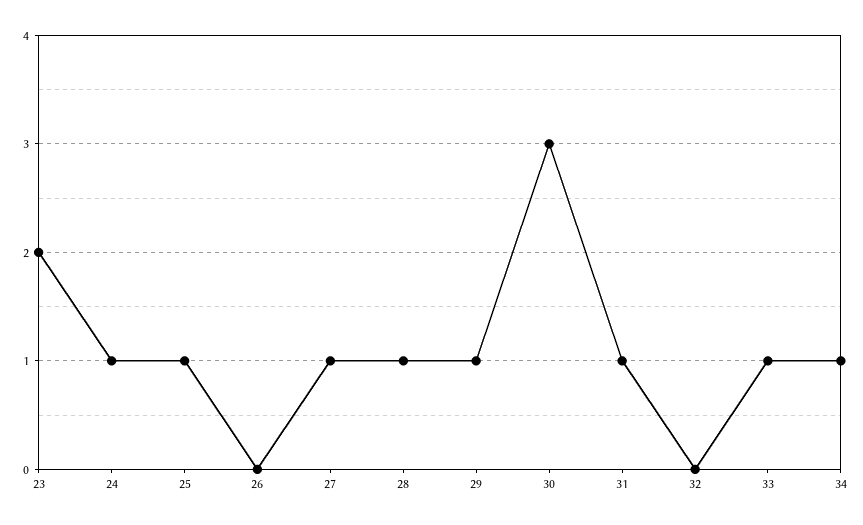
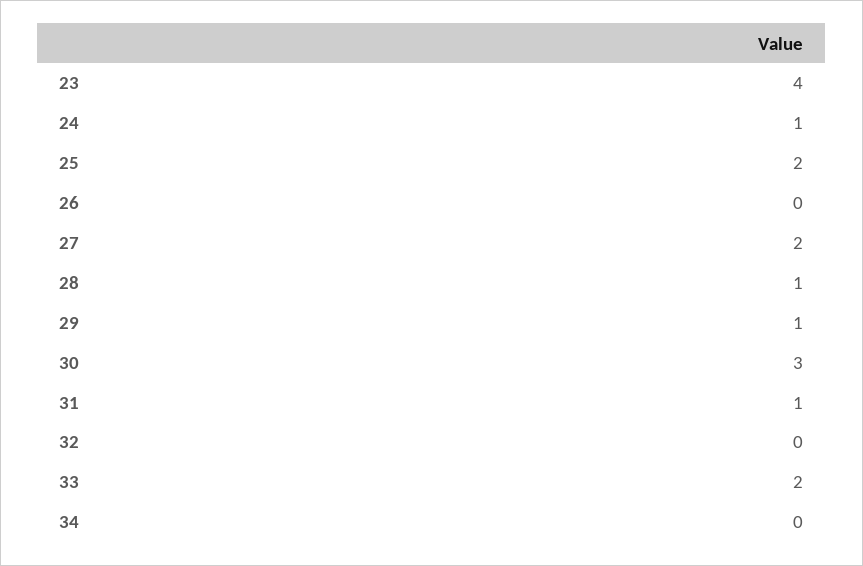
23: 2 -> 4
25: 1 -> 2
27: 1 -> 2
33: 1 -> 2
34: 1 -> 0

